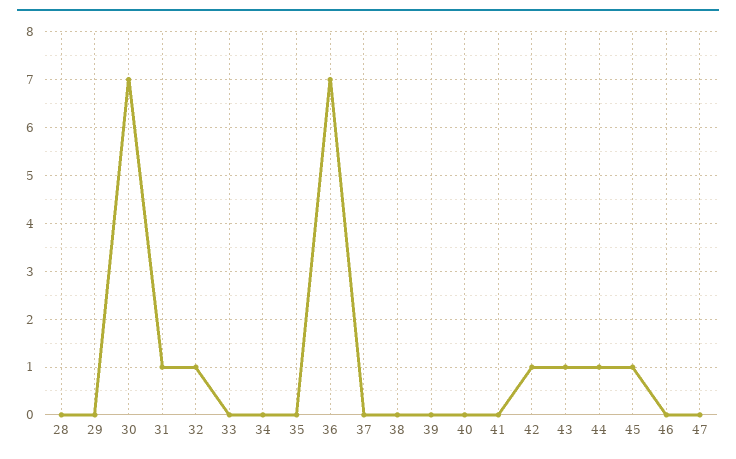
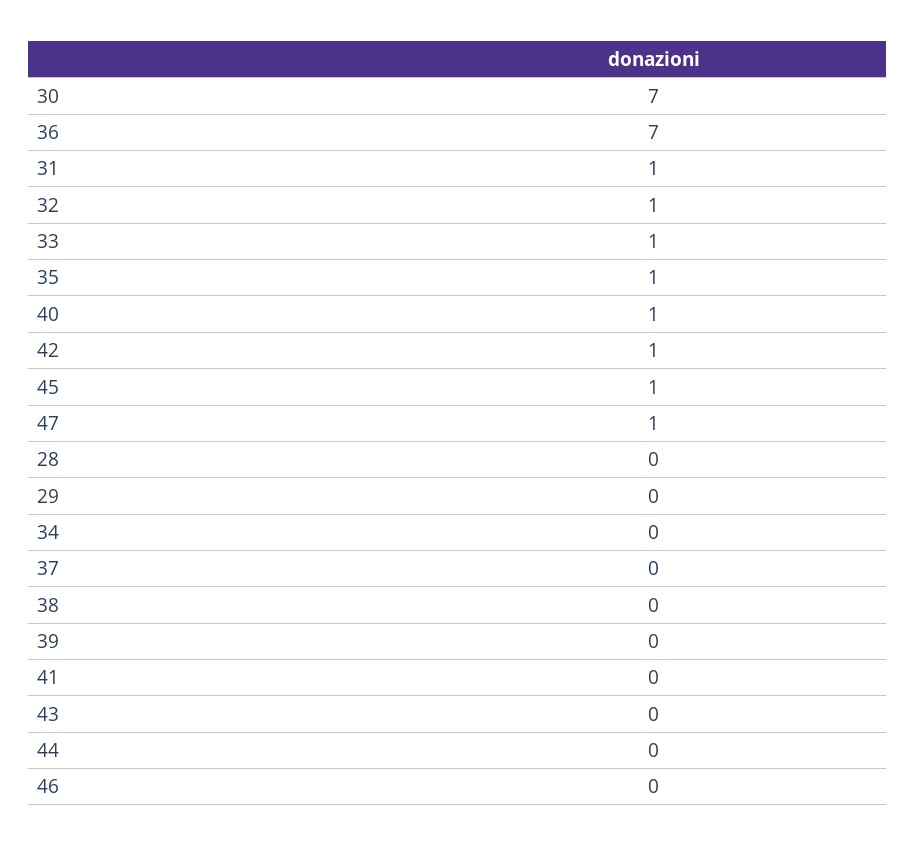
33: 0 -> 1
35: 0 -> 1
40: 0 -> 1
43: 1 -> 0
44: 1 -> 0
47: 0 -> 1

